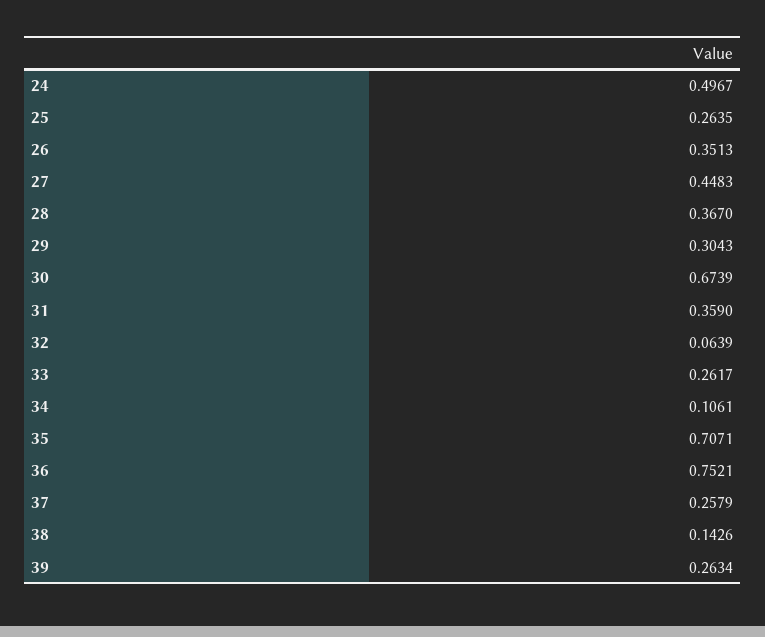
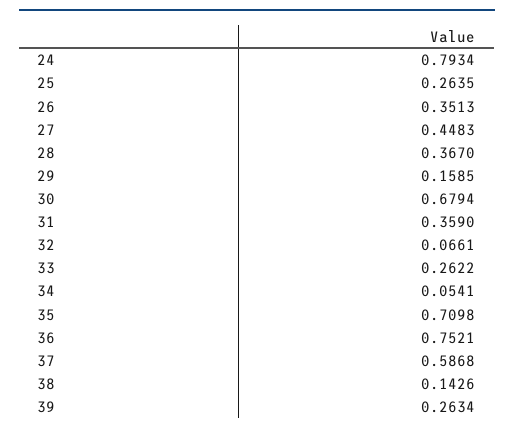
24: 0.4967 -> 0.7934
29: 0.3043 -> 0.1585
30: 0.6739 -> 0.6794
32: 0.0639 -> 0.0661
33: 0.2617 -> 0.2622
34: 0.1061 -> 0.0541
35: 0.7071 -> 0.7098
37: 0.2579 -> 0.5868

